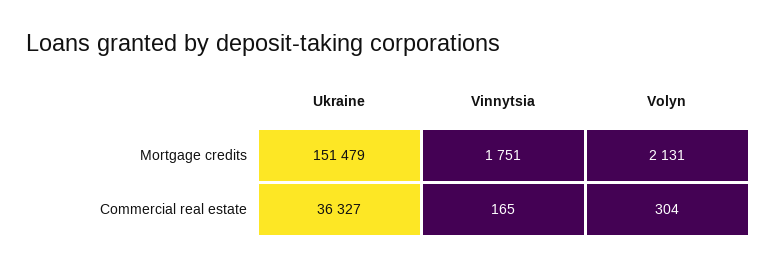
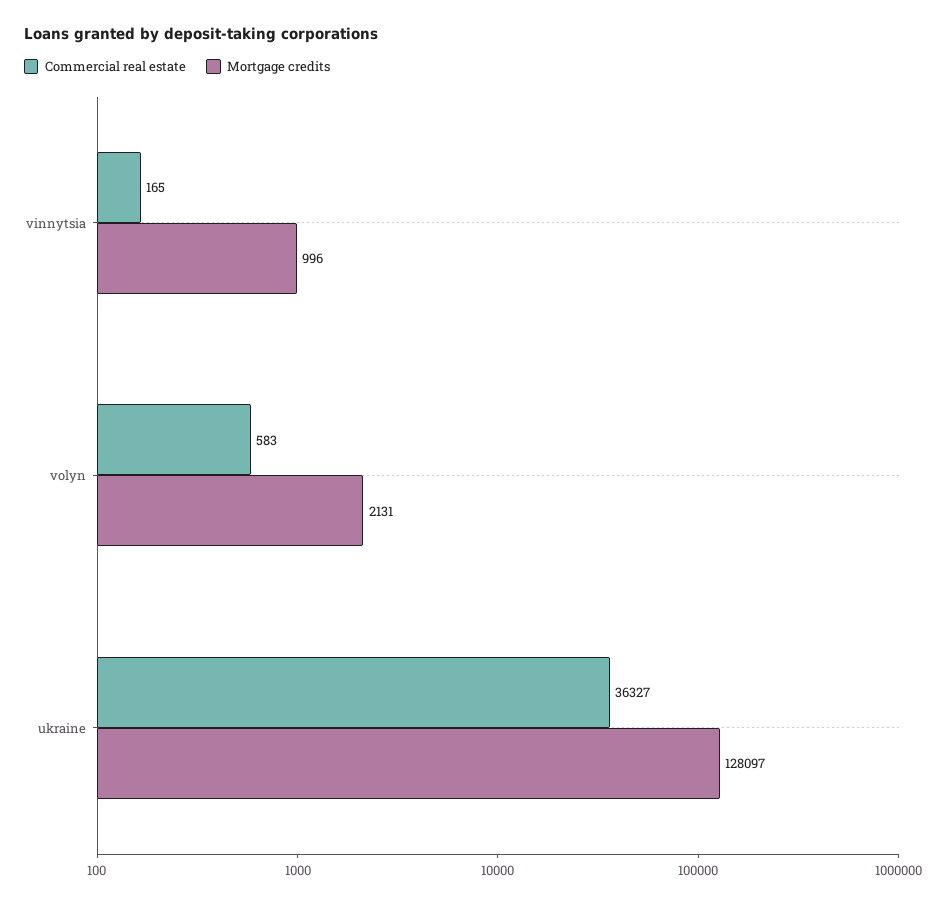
Mortgage credits, Ukraine: 151479 -> 128097
Mortgage credits, Vinnytsia: 1751 -> 996
Commercial real estate, Volyn: 304 -> 583

